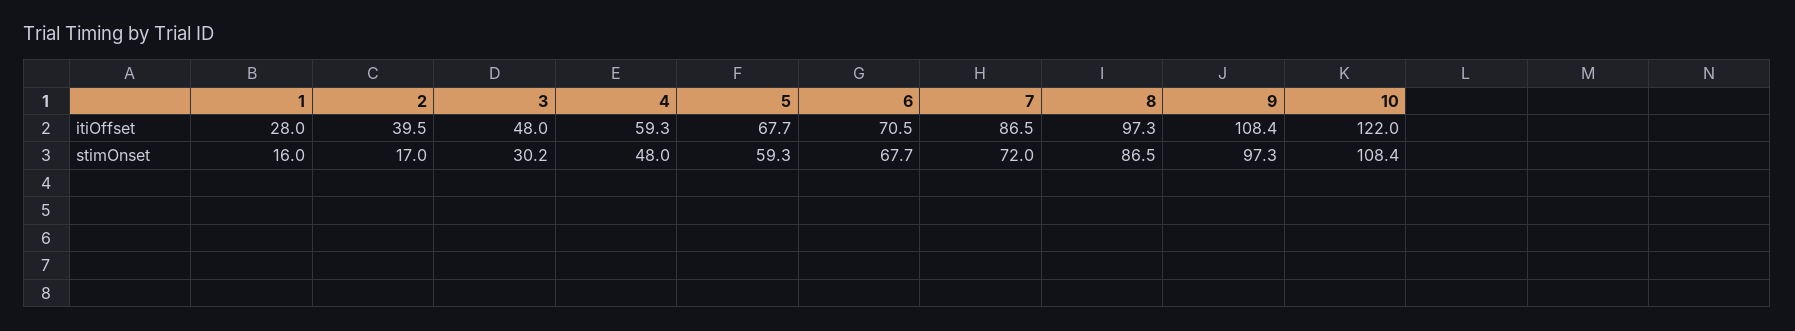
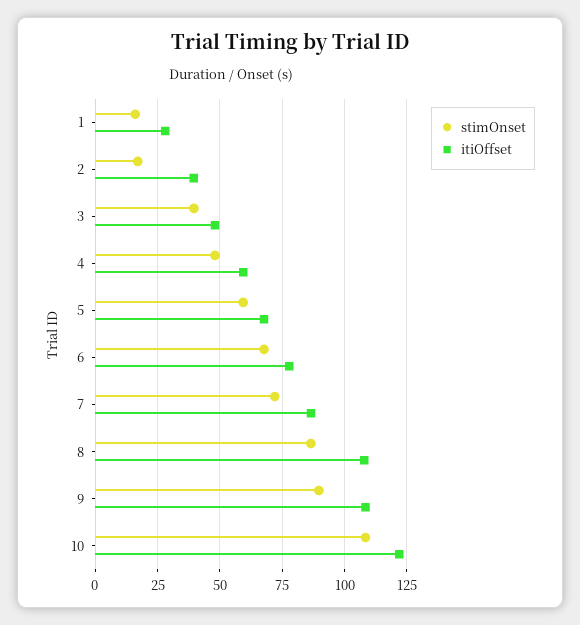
itiOffset, 6: 70.5 -> 77.5
itiOffset, 8: 97.3 -> 107.5
stimOnset, 3: 30.2 -> 40
stimOnset, 9: 97.3 -> 90

